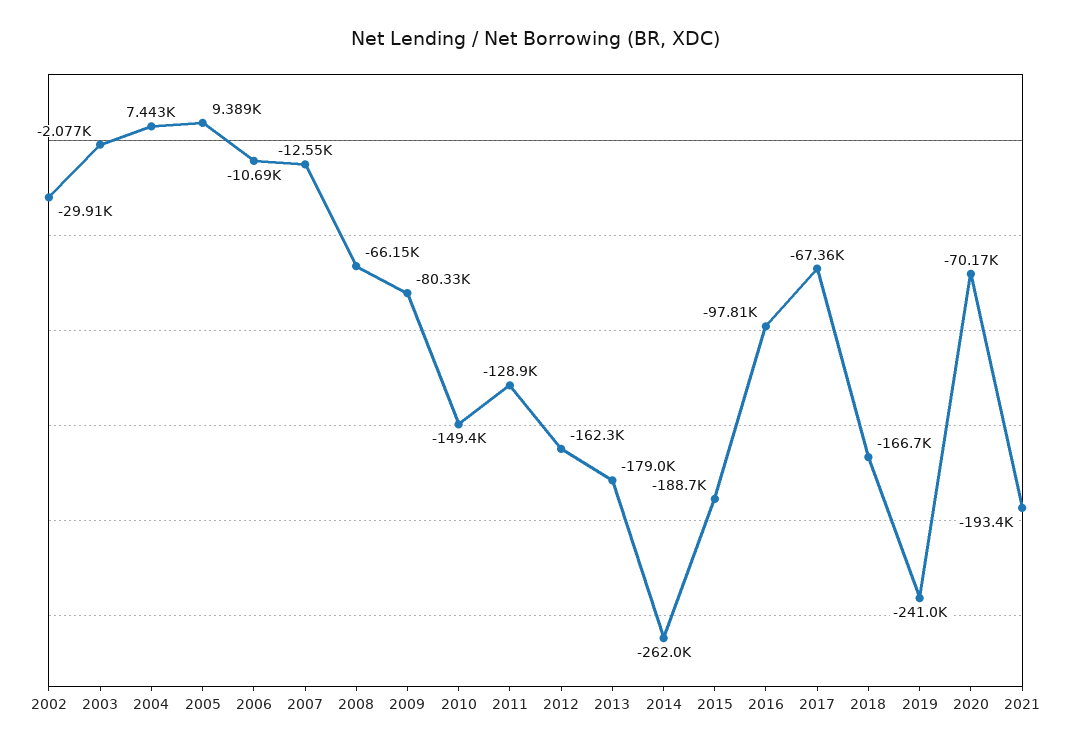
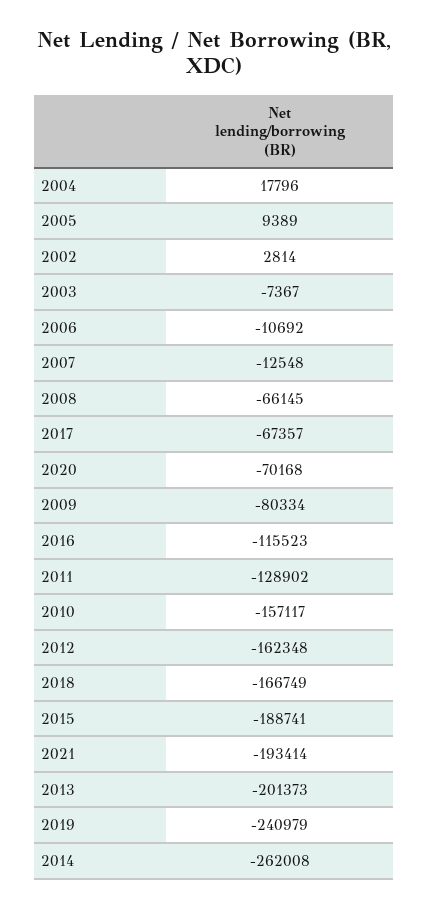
2002: -29910 -> 2814
2003: -2077 -> -7367
2004: 7443 -> 17796
2010: -149400 -> -157117
2013: -179000 -> -201373
2016: -97810 -> -115523

